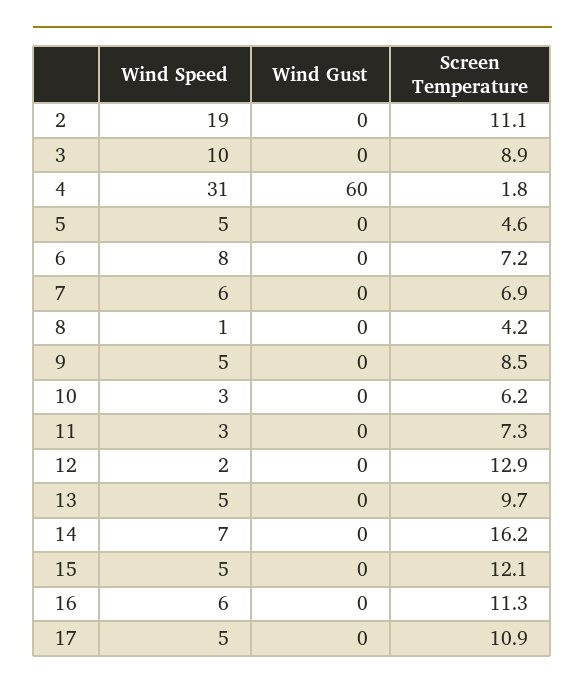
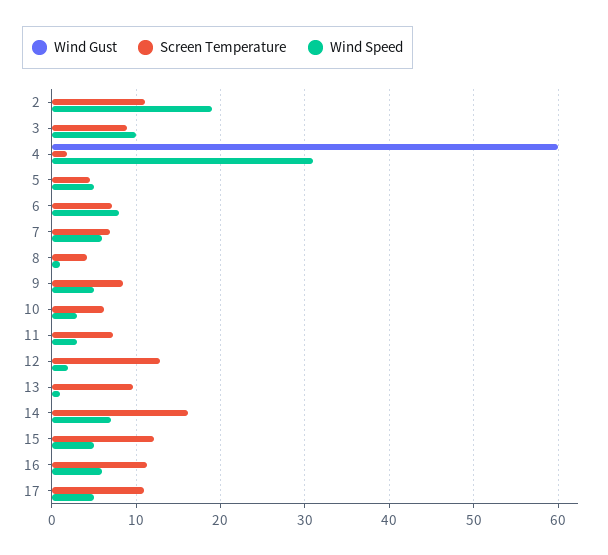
Wind Speed, 13: 5 -> 1

